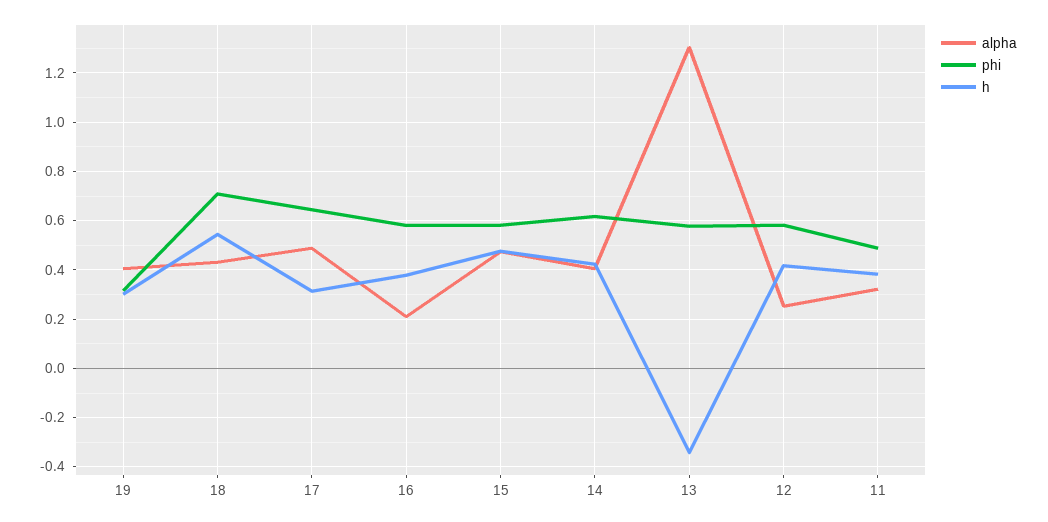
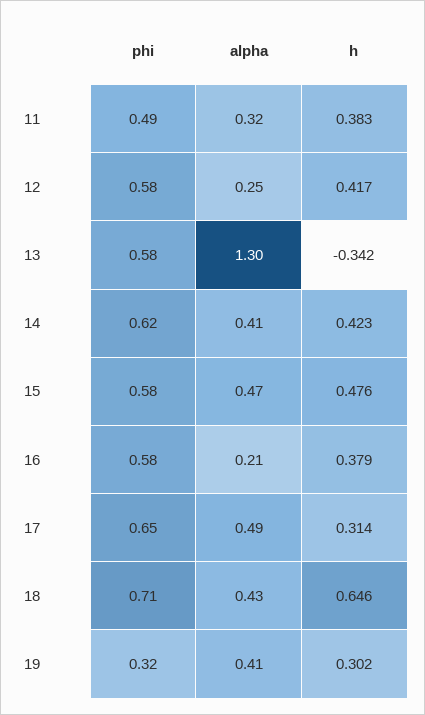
h, 18: 0.55 -> 0.646

